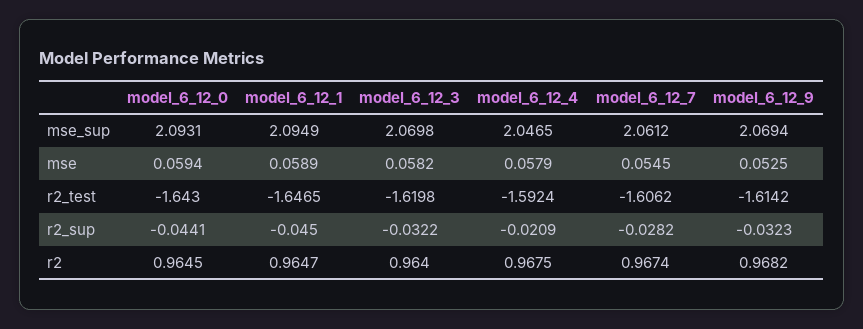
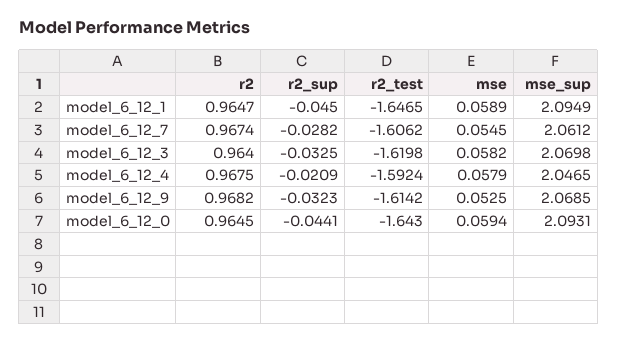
model_6_12_9, mse_sup: 2.0694 -> 2.0685
model_6_12_3, r2_sup: -0.0322 -> -0.0325

